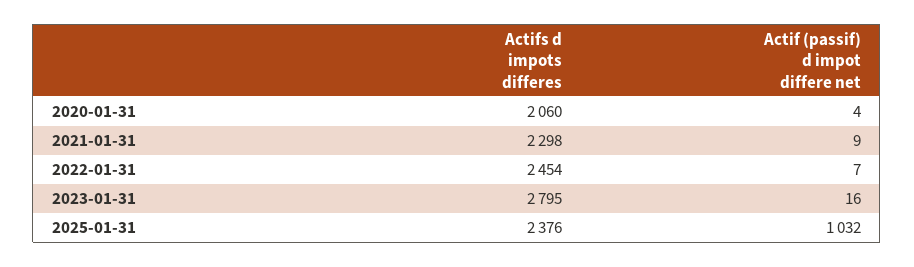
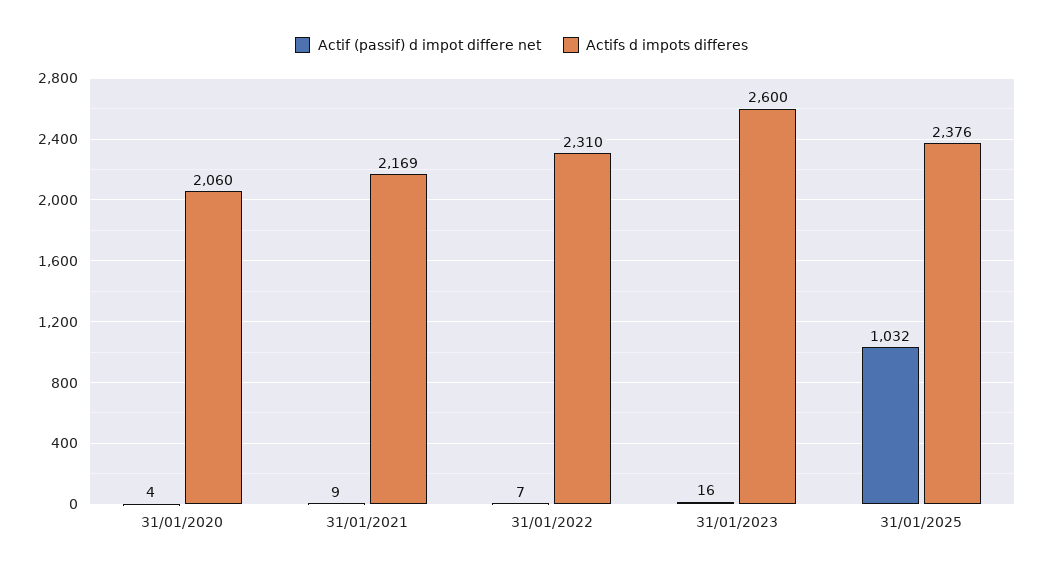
Actifs d impots differes, 2021-01-31: 2298 -> 2169
Actifs d impots differes, 2022-01-31: 2454 -> 2310
Actifs d impots differes, 2023-01-31: 2795 -> 2600

